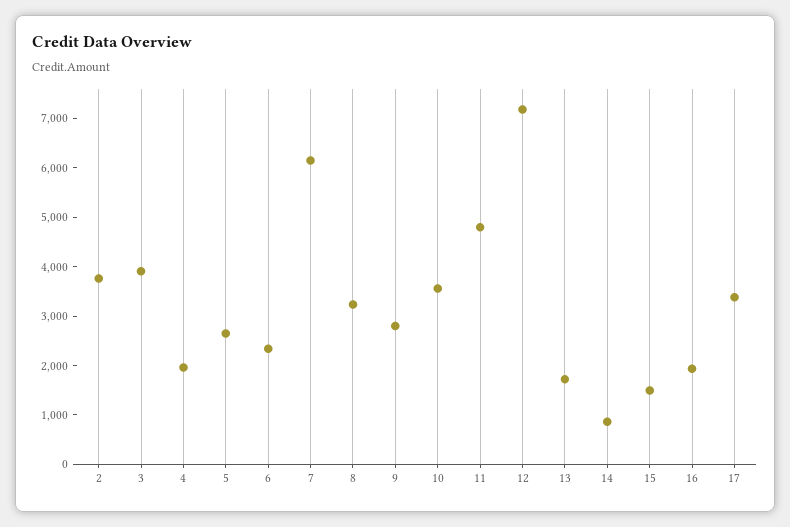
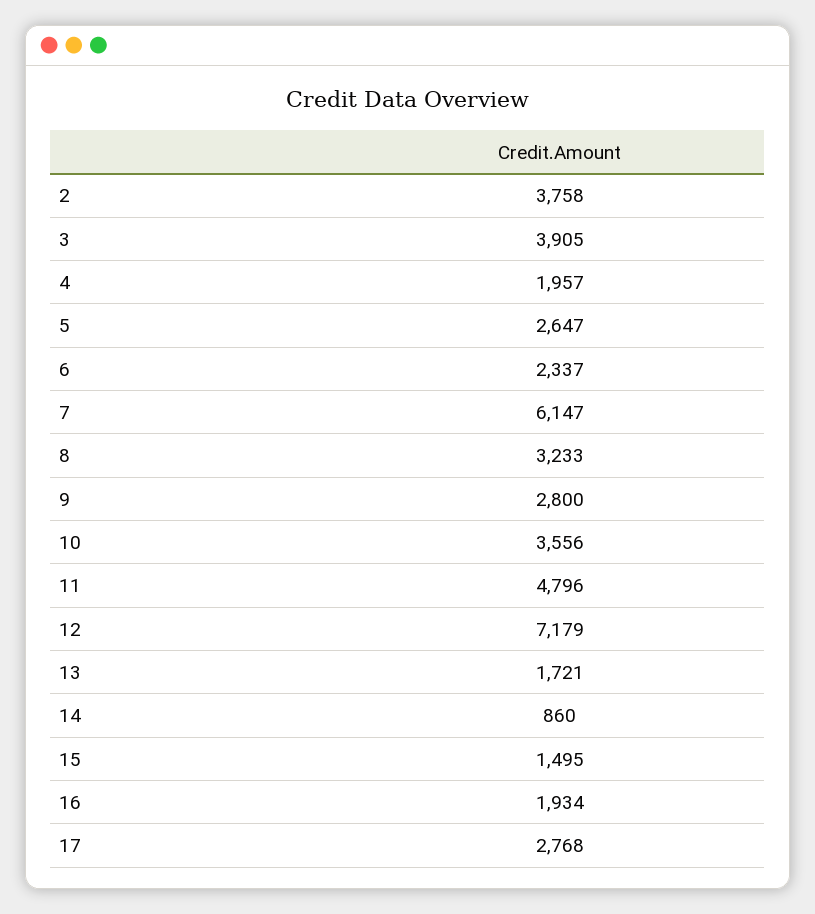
17: 3400 -> 2768

